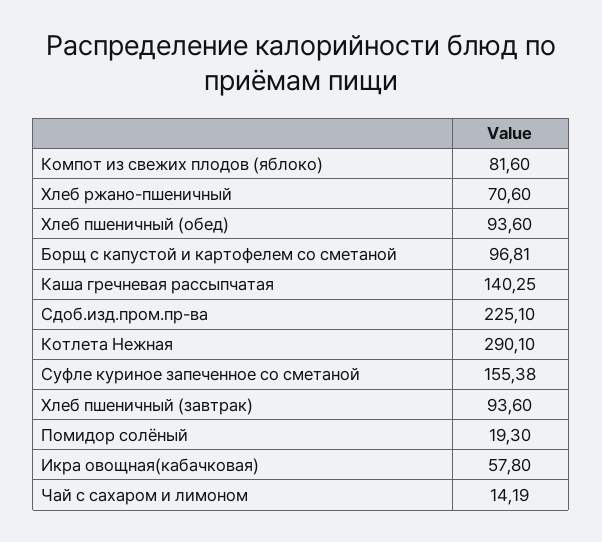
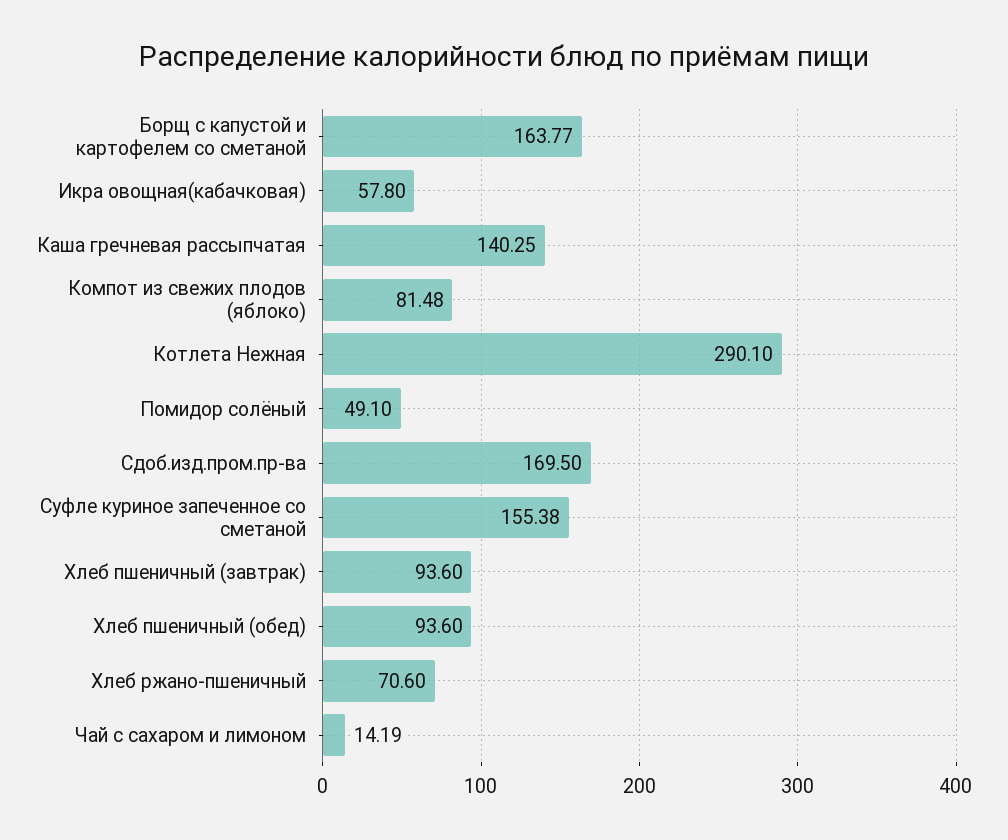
Компот из свежих плодов (яблоко): 81.6 -> 81.48
Борщ с капустой и картофелем со сметаной: 96.81 -> 163.77
Сдоб.изд.пром.пр-ва: 225.1 -> 169.5
Помидор солёный: 19.3 -> 49.1

